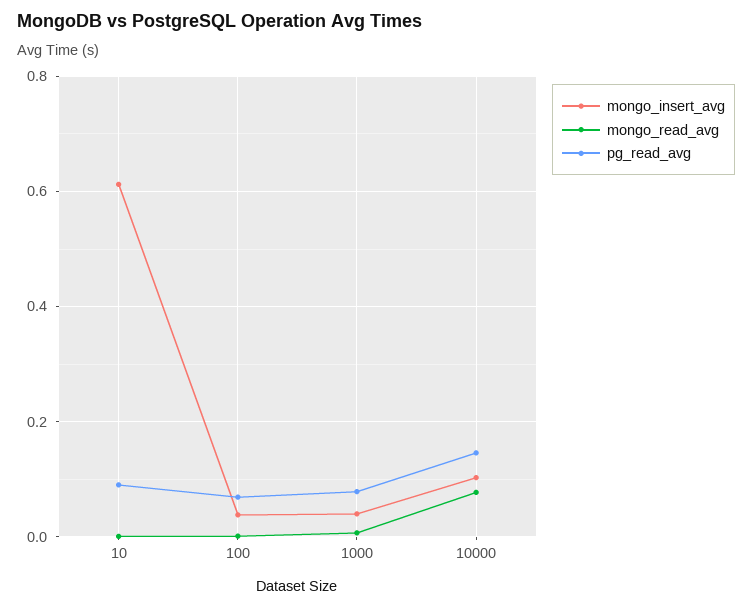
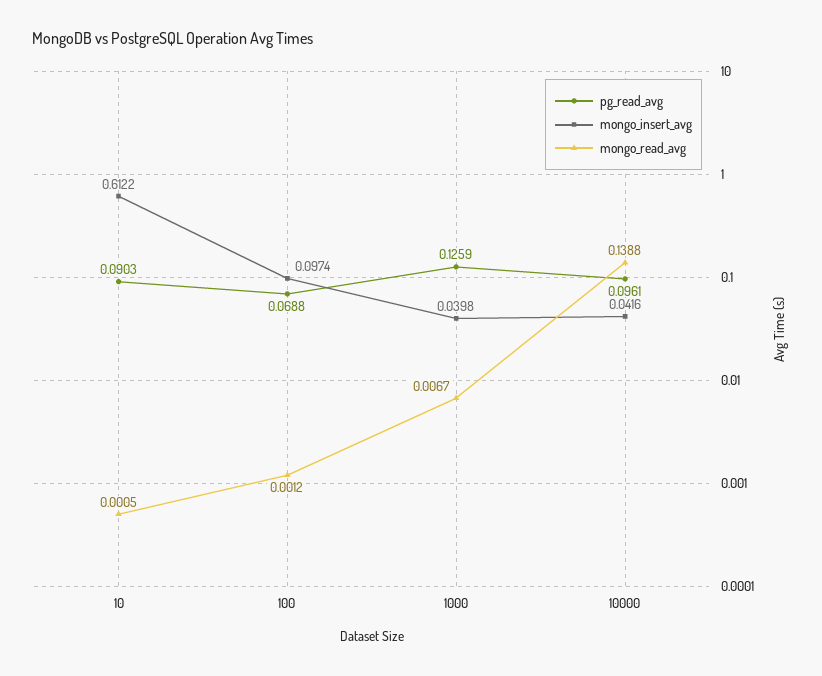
mongo_insert_avg, 100: 0.04 -> 0.0974
pg_read_avg, 1000: 0.08 -> 0.1259
mongo_insert_avg, 10000: 0.1 -> 0.0416
mongo_read_avg, 10000: 0.08 -> 0.1388
pg_read_avg, 10000: 0.14 -> 0.0961

